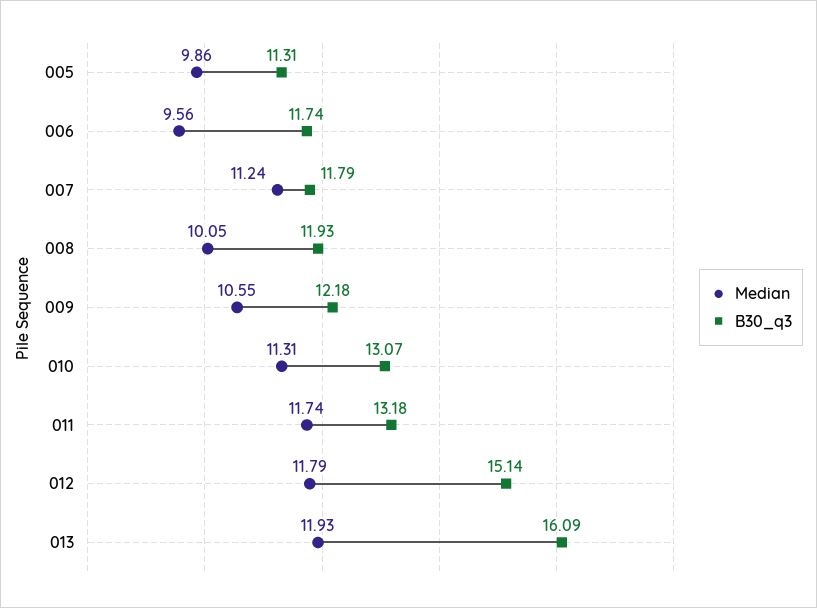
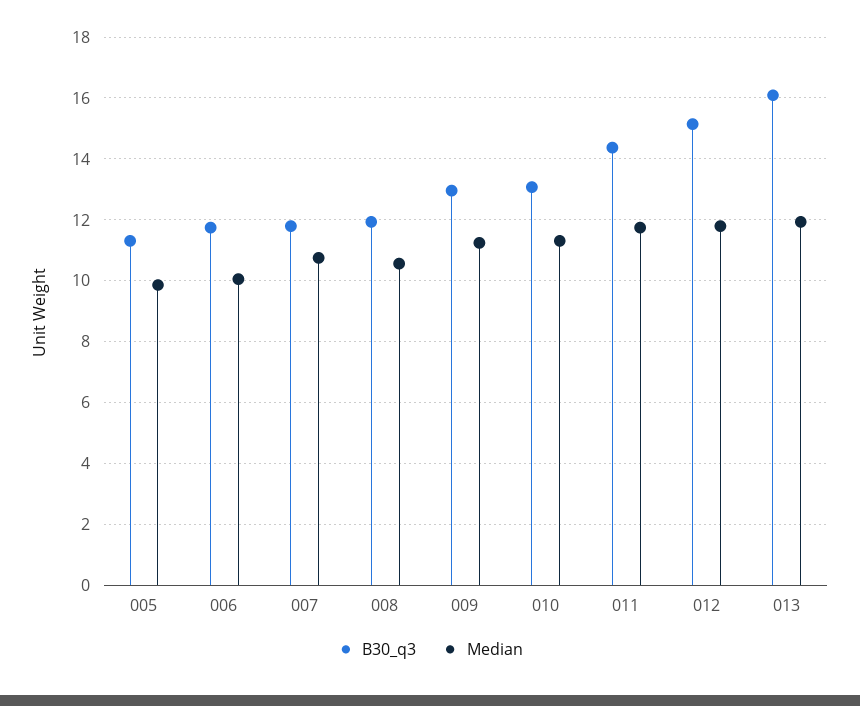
Median, 006: 9.56 -> 10
Median, 007: 11.24 -> 10.8
Median, 008: 10.05 -> 10.6
Median, 009: 10.55 -> 11.2
B30_q3, 009: 12.18 -> 13
B30_q3, 011: 13.18 -> 14.4

